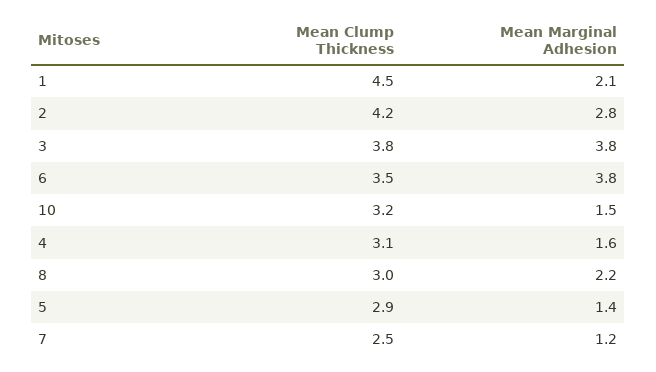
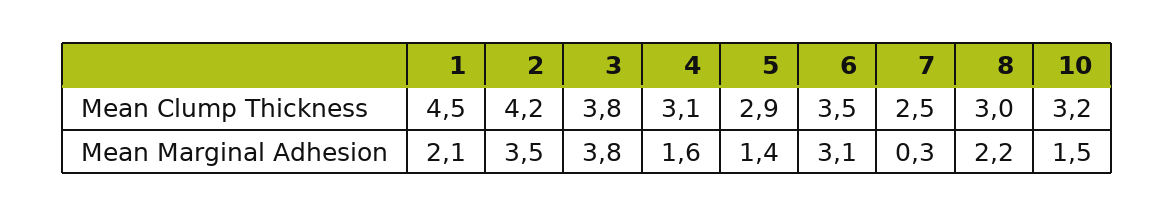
Mean Marginal Adhesion, 2: 2.8 -> 3.5
Mean Marginal Adhesion, 6: 3.8 -> 3.1
Mean Marginal Adhesion, 7: 1.2 -> 0.3

